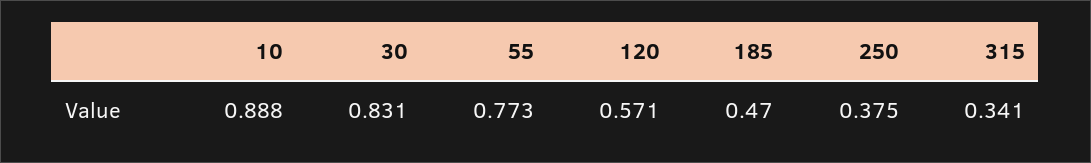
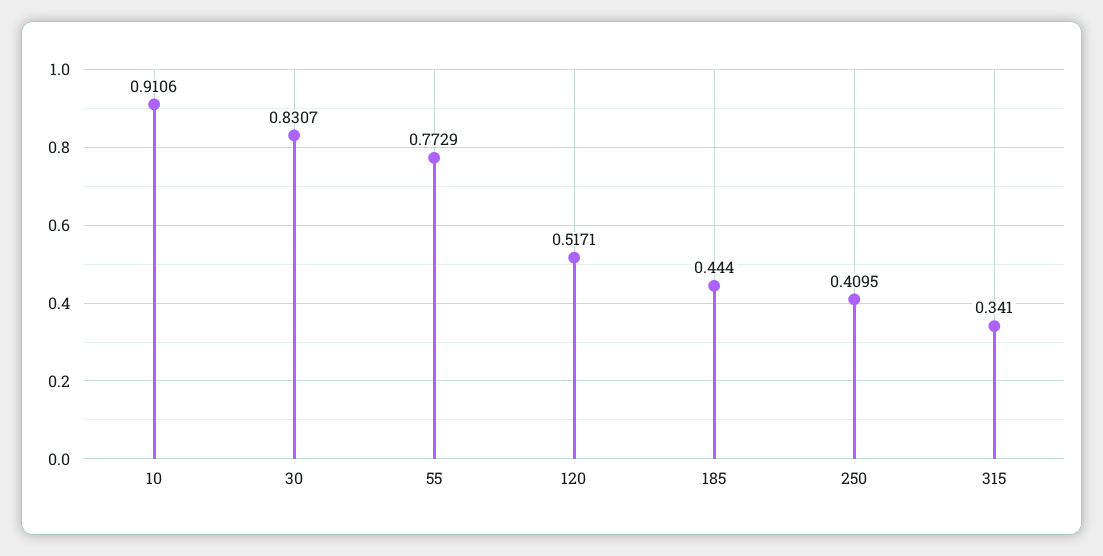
10: 0.888 -> 0.9106
120: 0.571 -> 0.5171
185: 0.47 -> 0.444
250: 0.375 -> 0.4095

